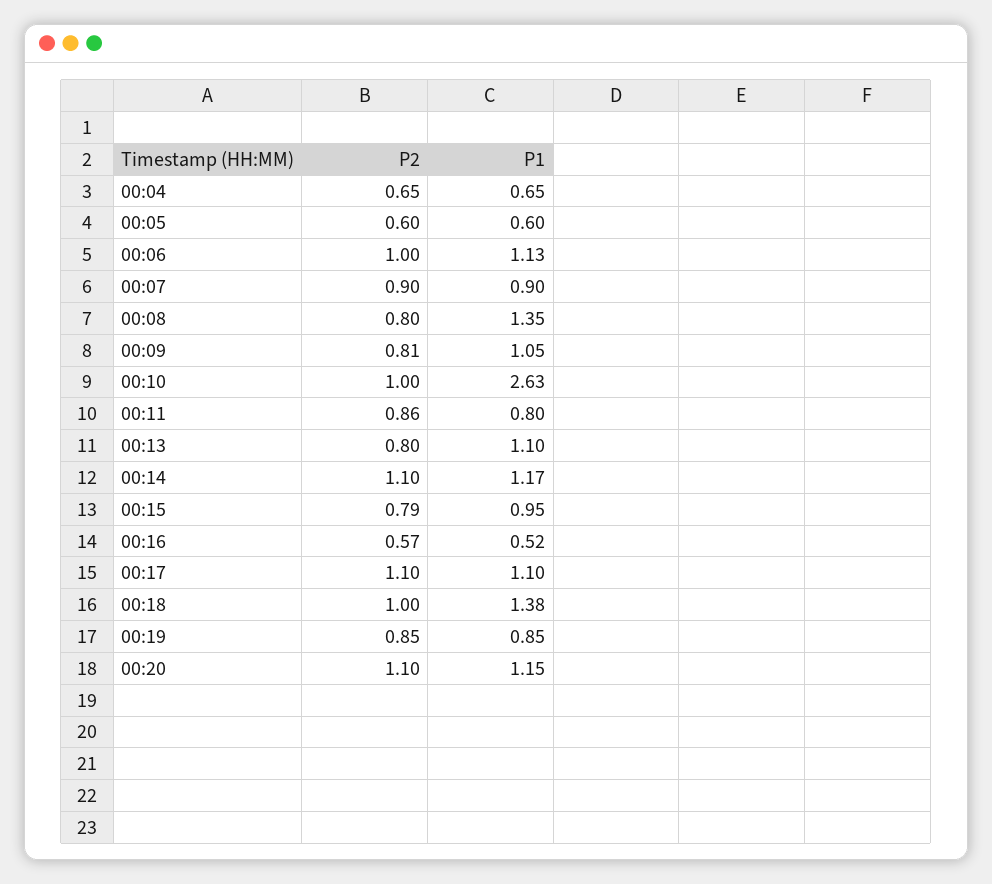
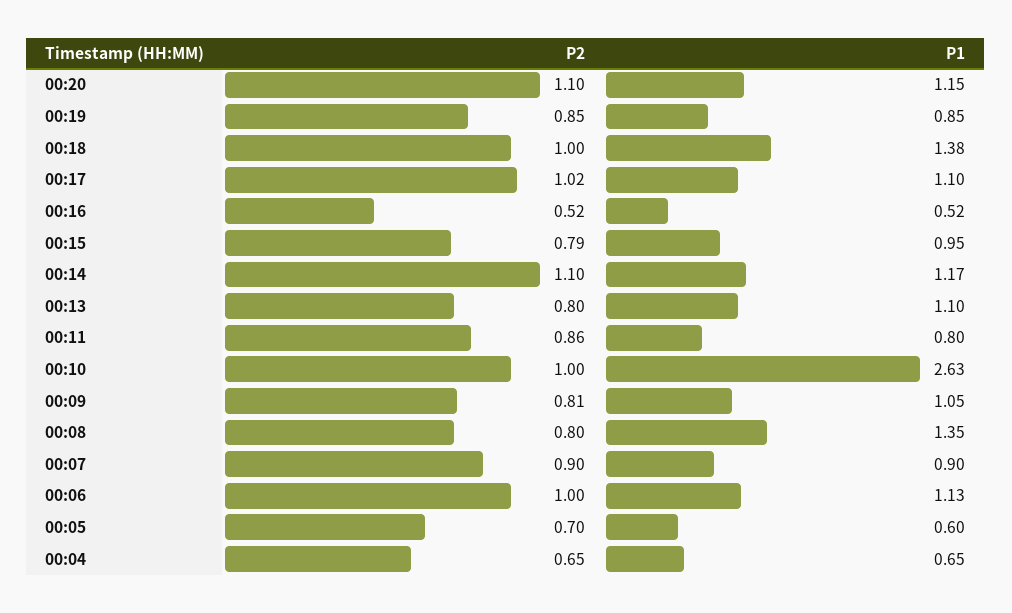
P2, 00:05: 0.6 -> 0.7
P2, 00:16: 0.57 -> 0.52
P2, 00:17: 1.1 -> 1.02

